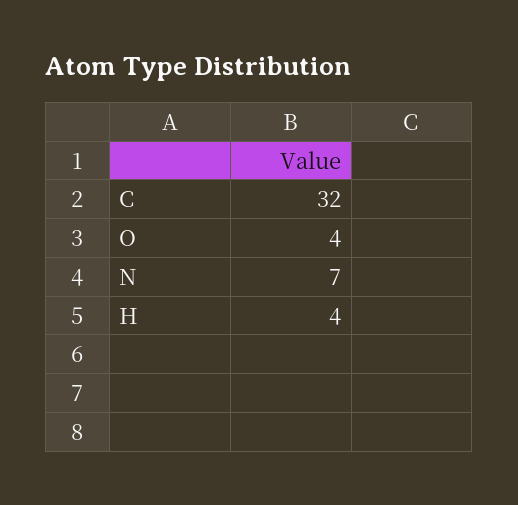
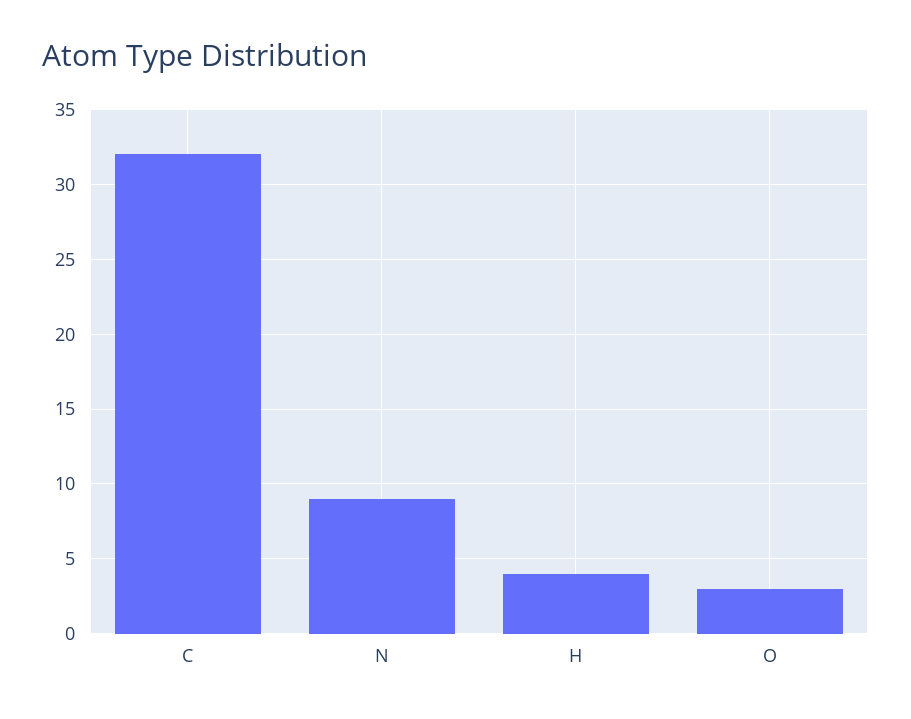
O: 4 -> 3
N: 7 -> 9

